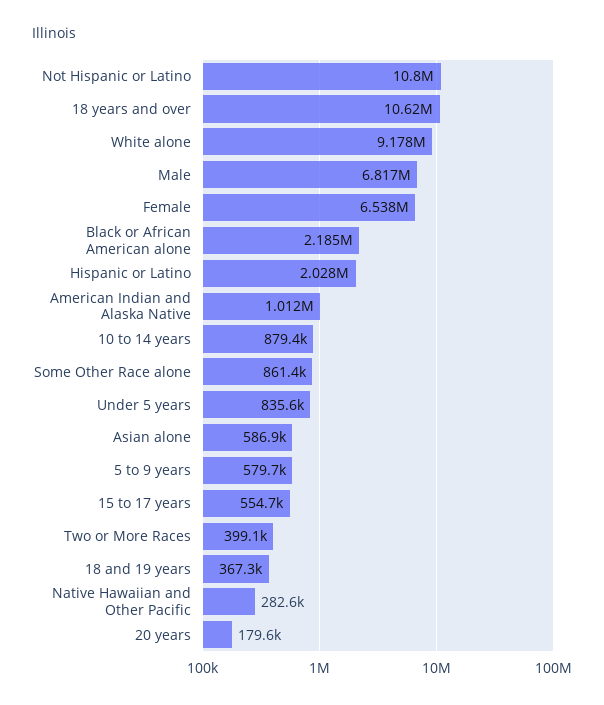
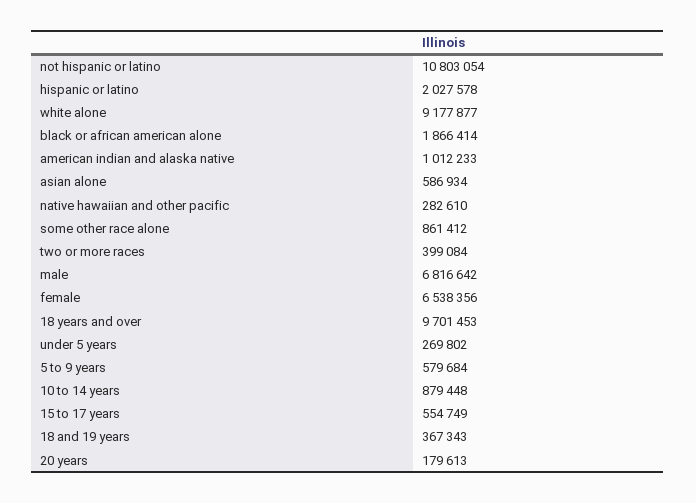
18 years and over: 10620000 -> 9701453
Black or African American alone: 2185000 -> 1866414
Under 5 years: 835600 -> 269802

